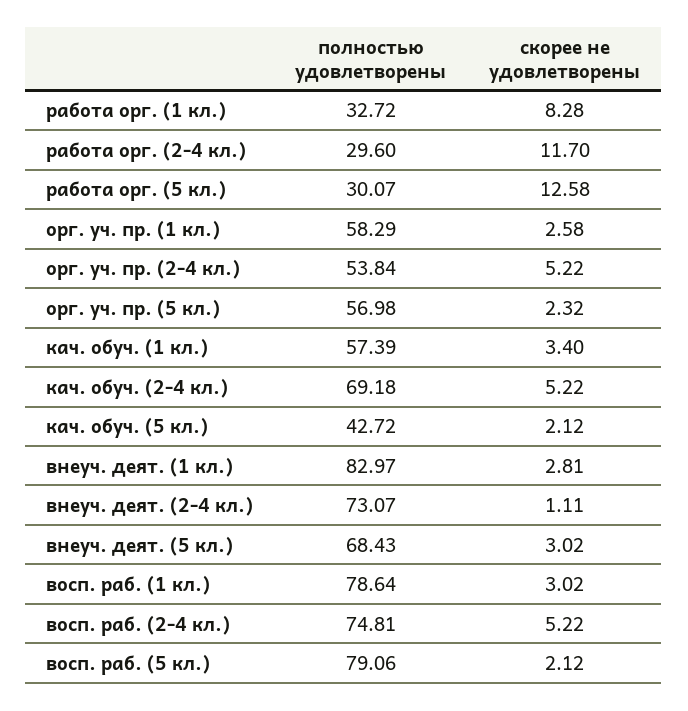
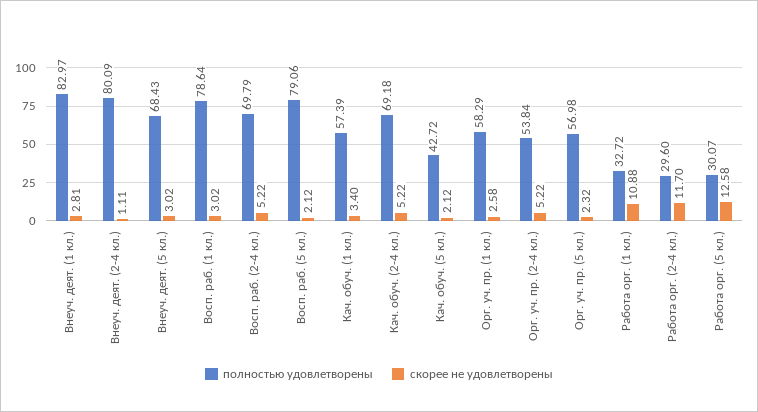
скорее не удовлетворены, работа орг. (1 кл.): 8.28 -> 10.88
полностью удовлетворены, внеуч. деят. (2-4 кл.): 73.07 -> 80.09
полностью удовлетворены, восп. раб. (2-4 кл.): 74.81 -> 69.79

